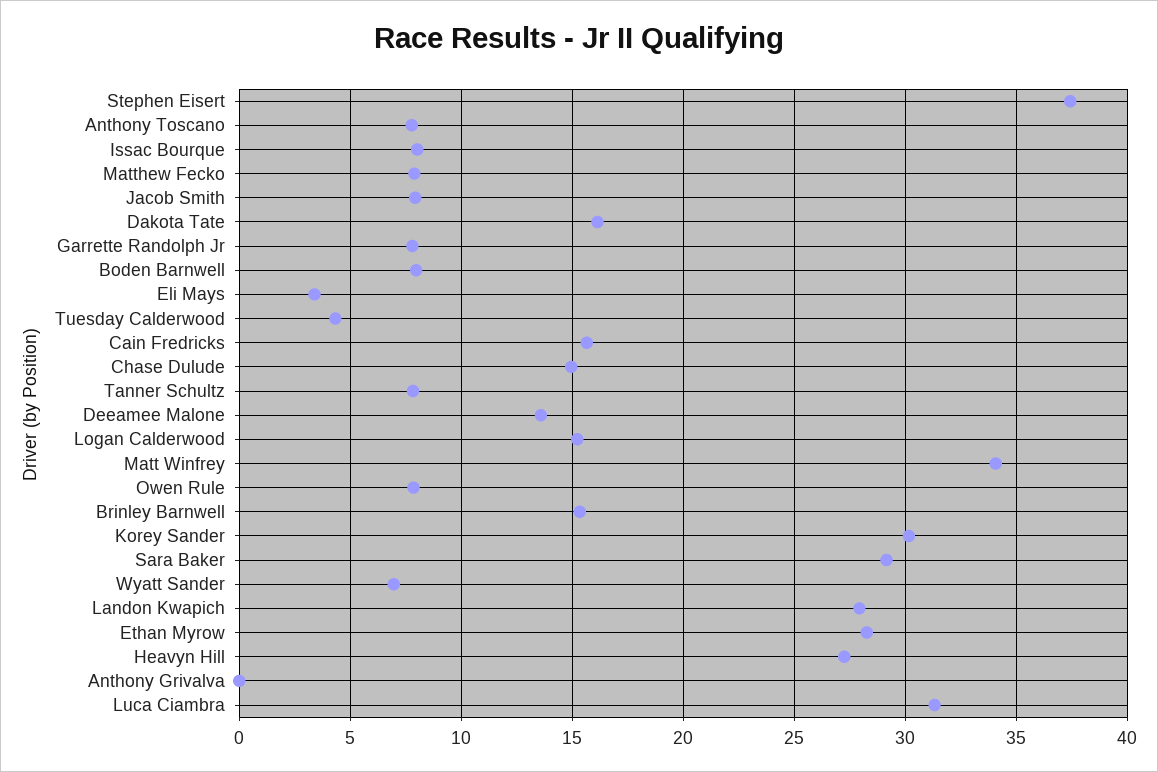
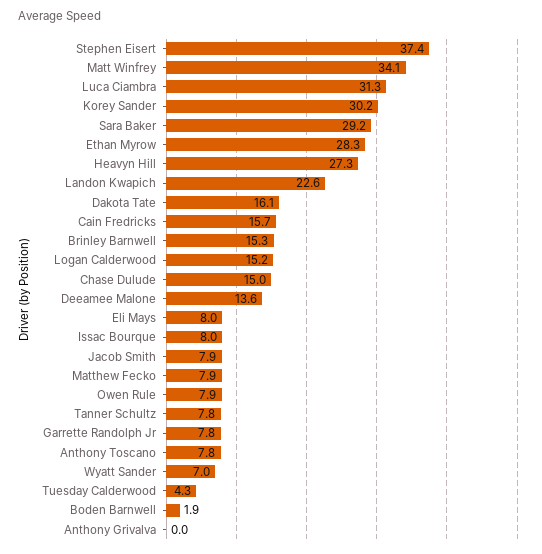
Boden Barnwell: 8 -> 1.9
Eli Mays: 3.5 -> 8
Landon Kwapich: 28 -> 22.6

